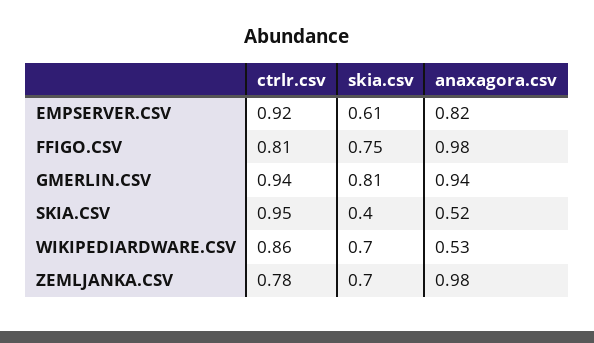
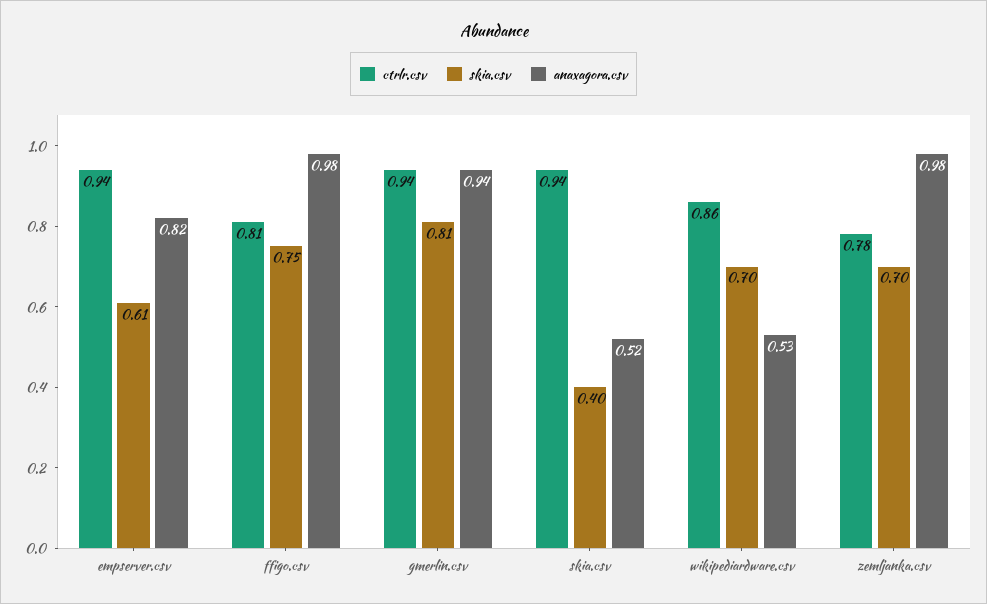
ctrlr.csv, EMPSERVER.CSV: 0.92 -> 0.94
ctrlr.csv, SKIA.CSV: 0.95 -> 0.94

